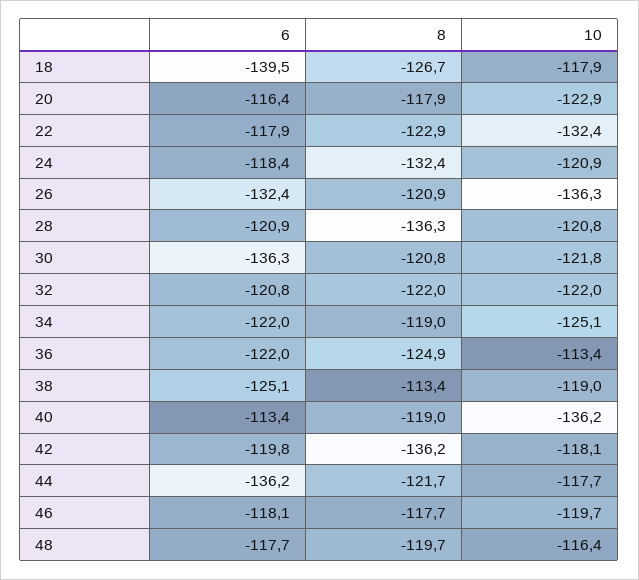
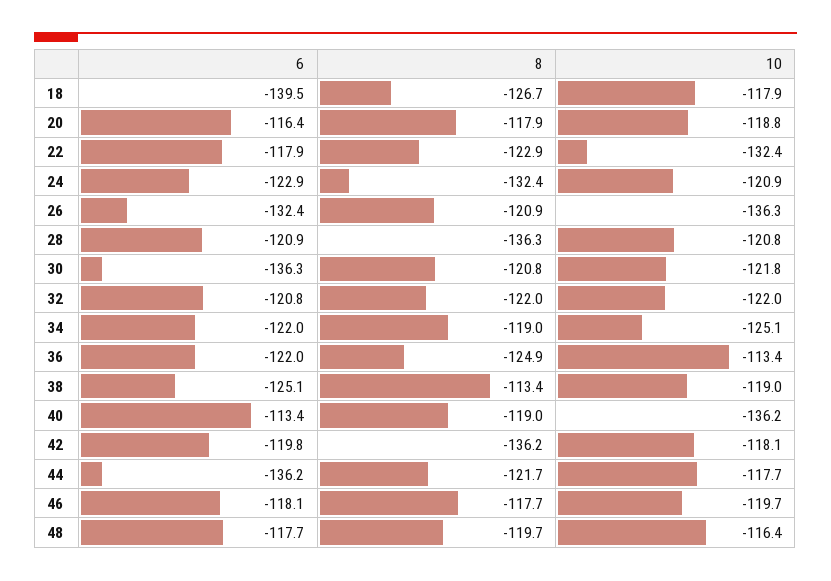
10, 20: -122.9 -> -118.8
6, 24: -118.4 -> -122.9

